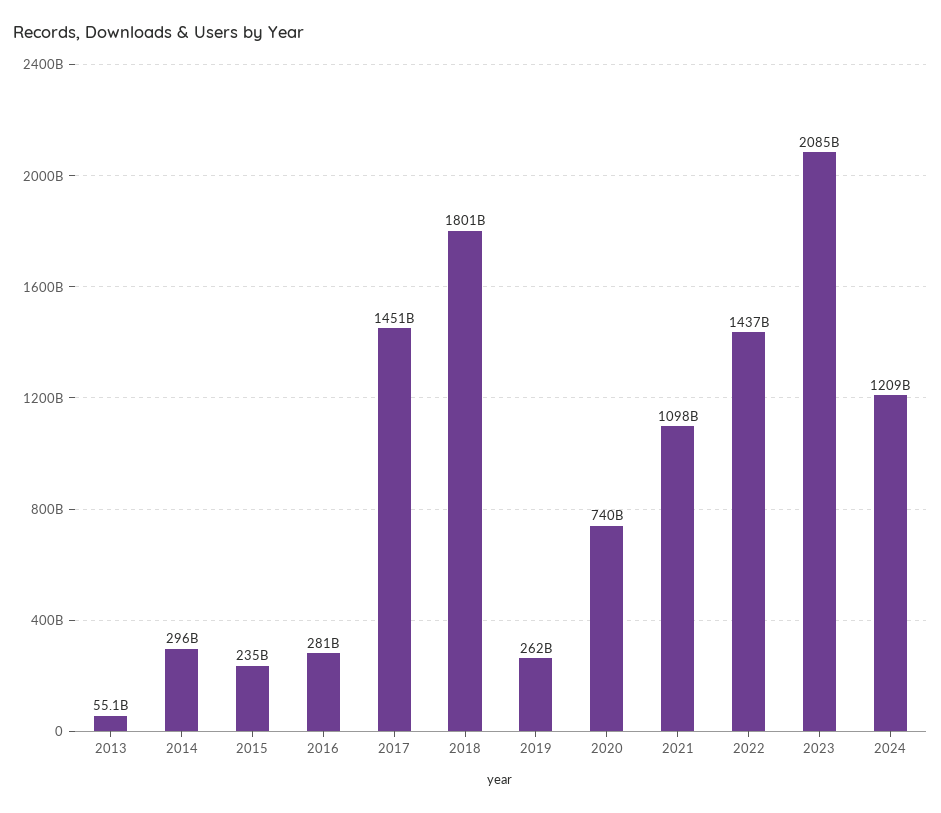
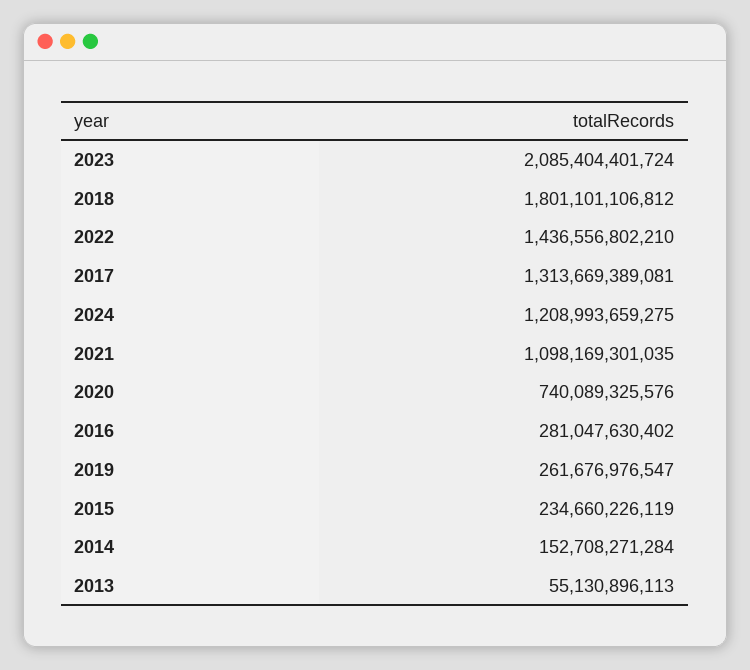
2014: 296000000000 -> 152708271284
2017: 1451000000000 -> 1313669389081

